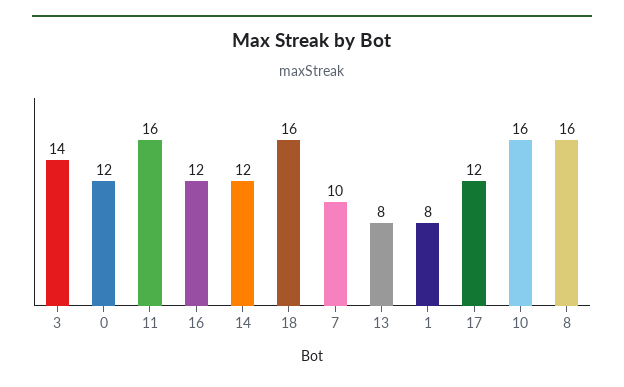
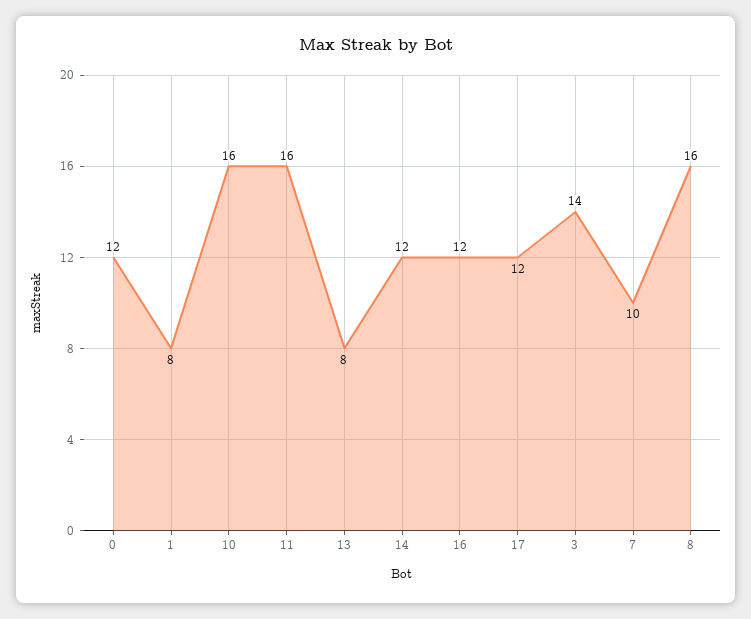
18: 16 -> none

